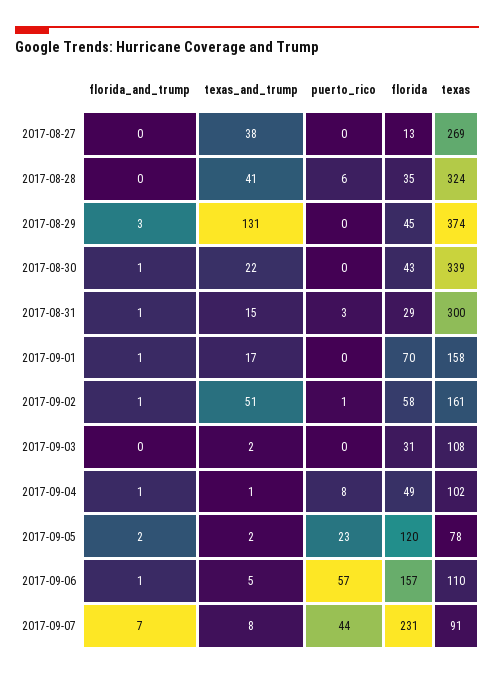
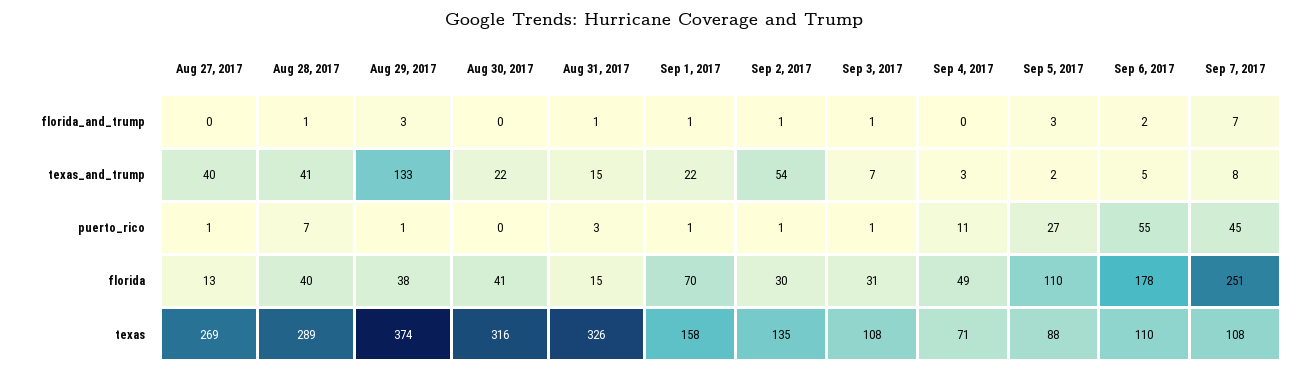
texas_and_trump, 2017-08-27: 38 -> 40
puerto_rico, 2017-08-27: 0 -> 1
florida_and_trump, 2017-08-28: 0 -> 1
puerto_rico, 2017-08-28: 6 -> 7
florida, 2017-08-28: 35 -> 40
texas, 2017-08-28: 324 -> 289
texas_and_trump, 2017-08-29: 131 -> 133
puerto_rico, 2017-08-29: 0 -> 1
florida, 2017-08-29: 45 -> 38
florida_and_trump, 2017-08-30: 1 -> 0
florida, 2017-08-30: 43 -> 41
texas, 2017-08-30: 339 -> 316
florida, 2017-08-31: 29 -> 15
texas, 2017-08-31: 300 -> 326
texas_and_trump, 2017-09-01: 17 -> 22
puerto_rico, 2017-09-01: 0 -> 1
texas_and_trump, 2017-09-02: 51 -> 54
florida, 2017-09-02: 58 -> 30
texas, 2017-09-02: 161 -> 135
florida_and_trump, 2017-09-03: 0 -> 1
texas_and_trump, 2017-09-03: 2 -> 7
puerto_rico, 2017-09-03: 0 -> 1
florida_and_trump, 2017-09-04: 1 -> 0
texas_and_trump, 2017-09-04: 1 -> 3
puerto_rico, 2017-09-04: 8 -> 11
texas, 2017-09-04: 102 -> 71
florida_and_trump, 2017-09-05: 2 -> 3
puerto_rico, 2017-09-05: 23 -> 27
florida, 2017-09-05: 120 -> 110
texas, 2017-09-05: 78 -> 88
florida_and_trump, 2017-09-06: 1 -> 2
puerto_rico, 2017-09-06: 57 -> 55
florida, 2017-09-06: 157 -> 178
puerto_rico, 2017-09-07: 44 -> 45
florida, 2017-09-07: 231 -> 251
texas, 2017-09-07: 91 -> 108

